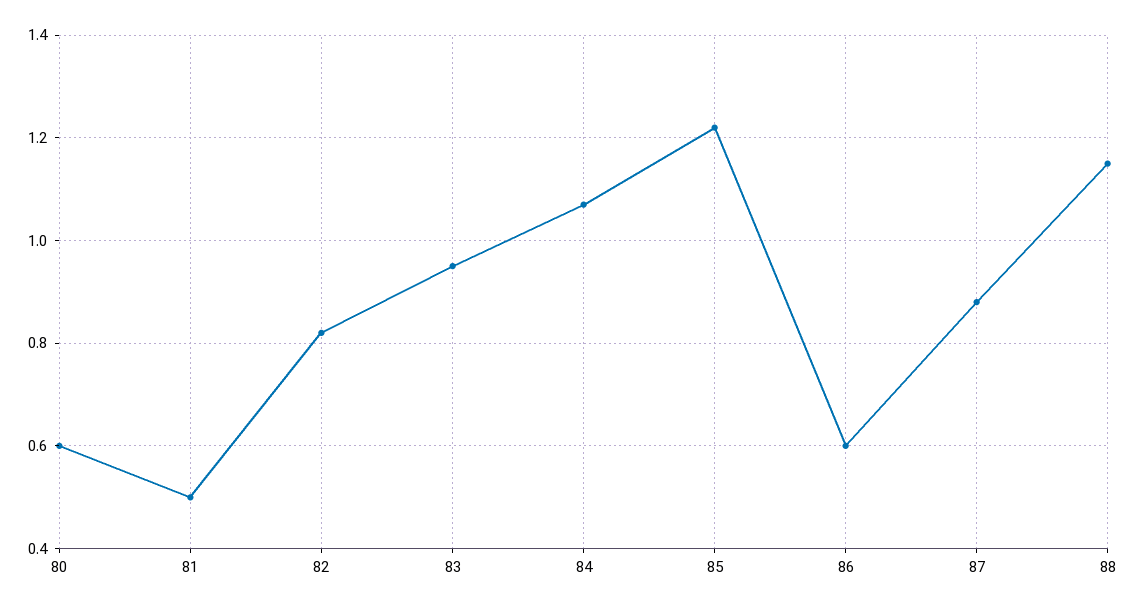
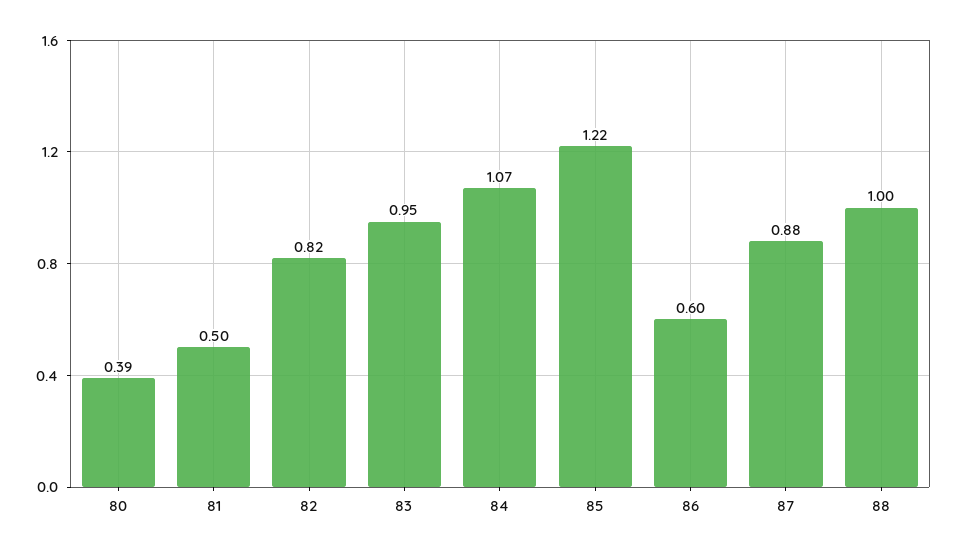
80: 0.6 -> 0.39
88: 1.15 -> 1

